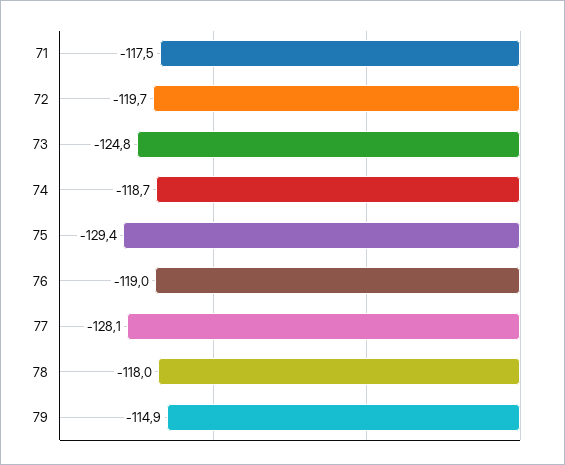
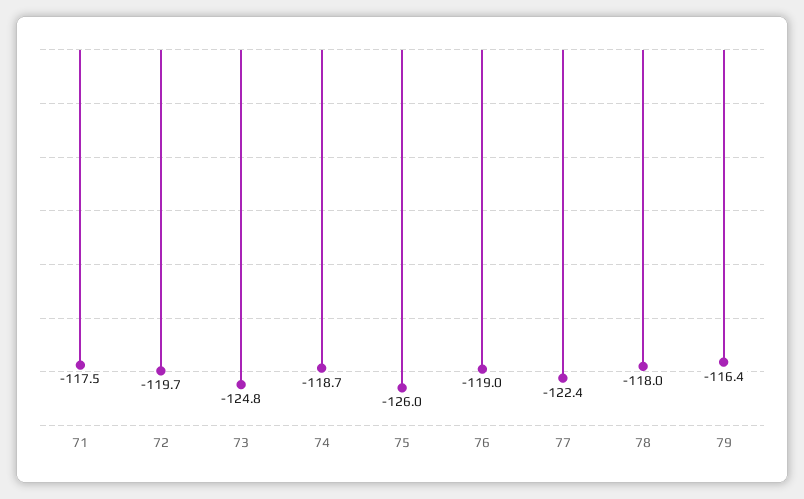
75: -129.4 -> -126
77: -128.1 -> -122.4
79: -114.9 -> -116.4

